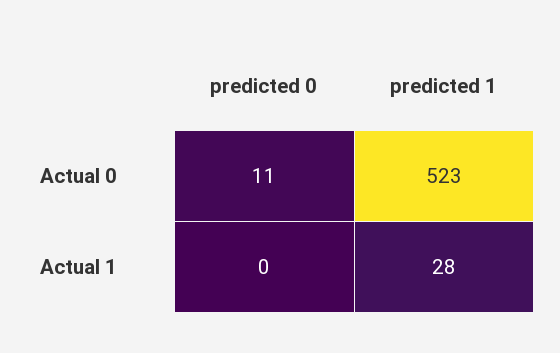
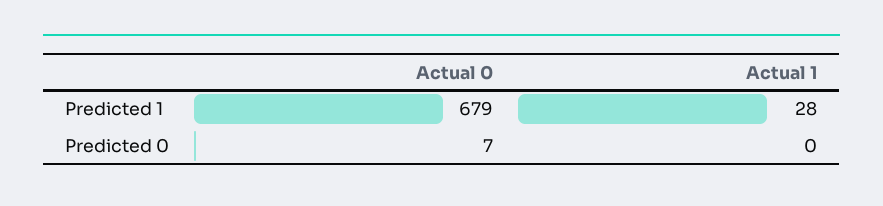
predicted 0, Actual 0: 11 -> 7
predicted 1, Actual 0: 523 -> 679

